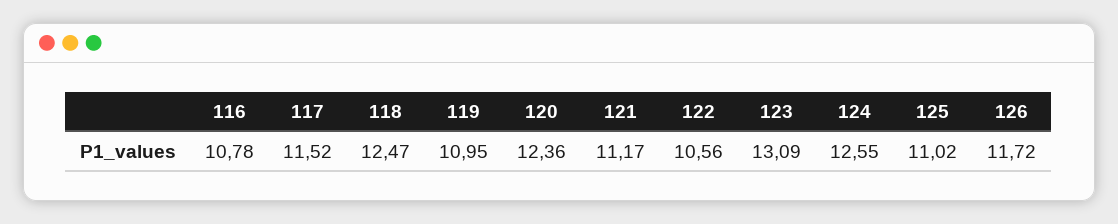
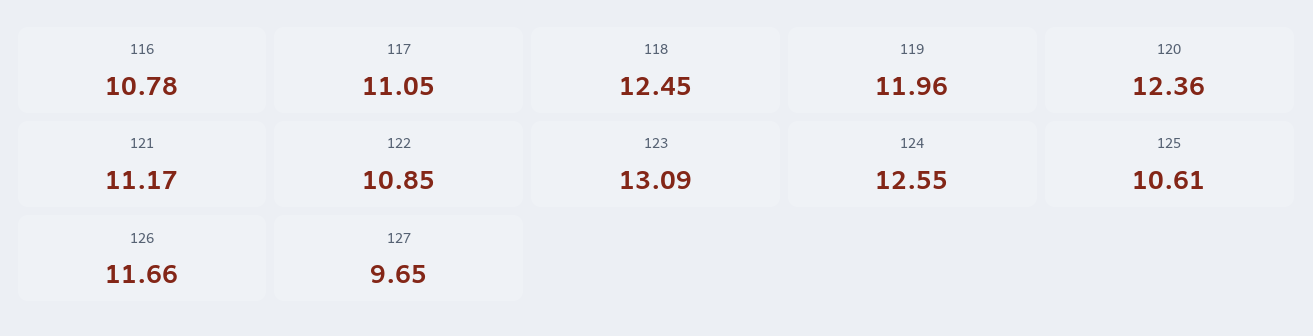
117: 11.52 -> 11.05
118: 12.47 -> 12.45
119: 10.95 -> 11.96
122: 10.56 -> 10.85
125: 11.02 -> 10.61
126: 11.72 -> 11.66
127: none -> 9.65

